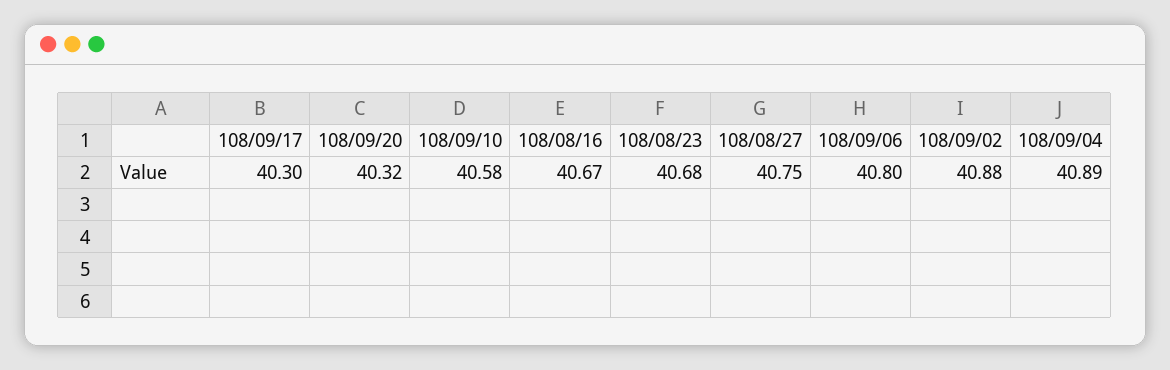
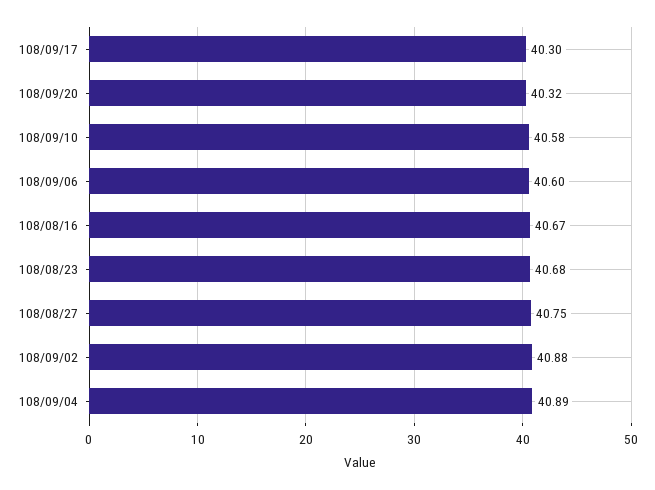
108/09/06: 40.8 -> 40.6

